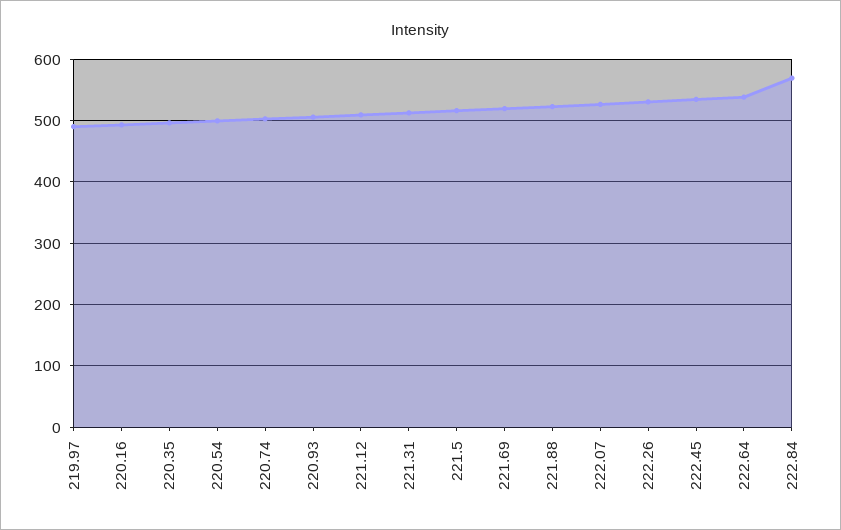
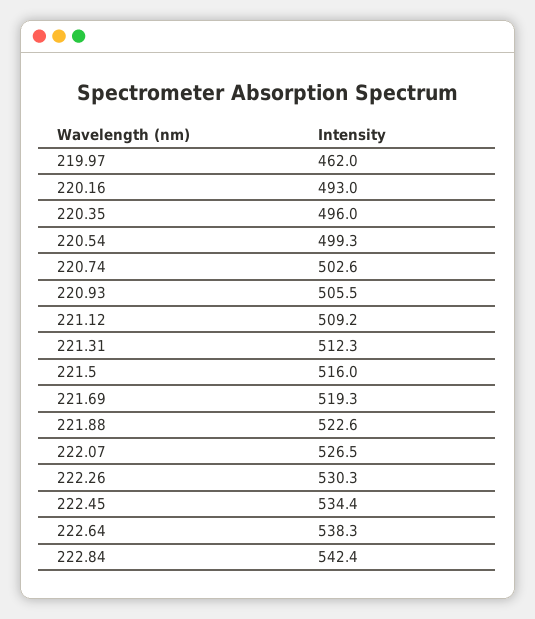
219.97: 490 -> 462
222.84: 570 -> 542.4

